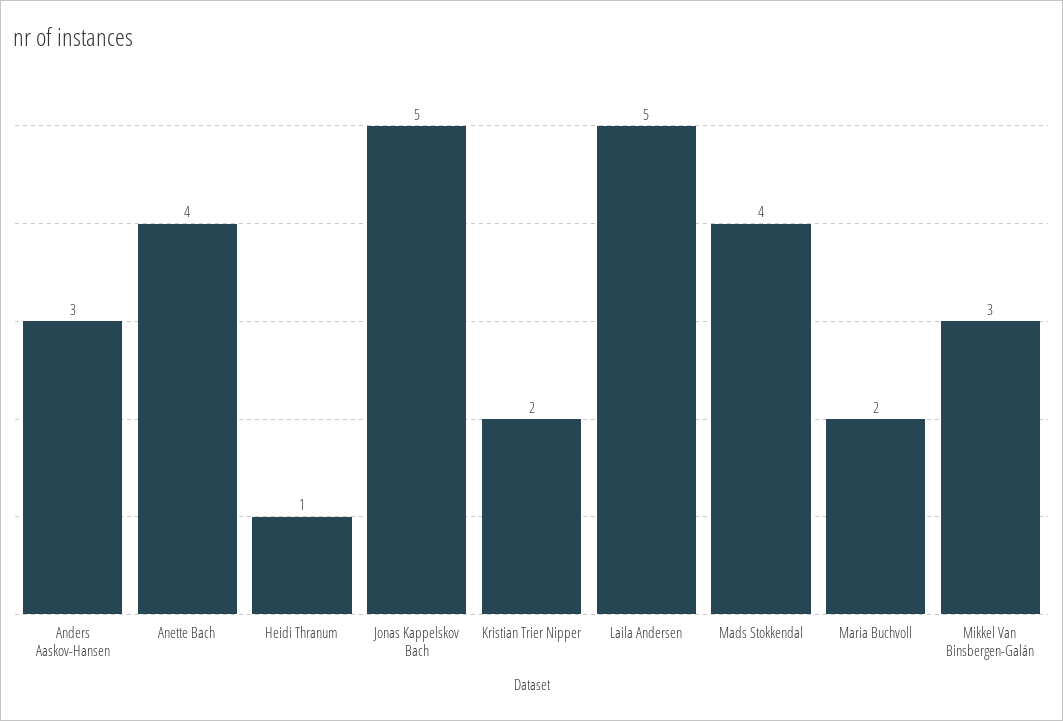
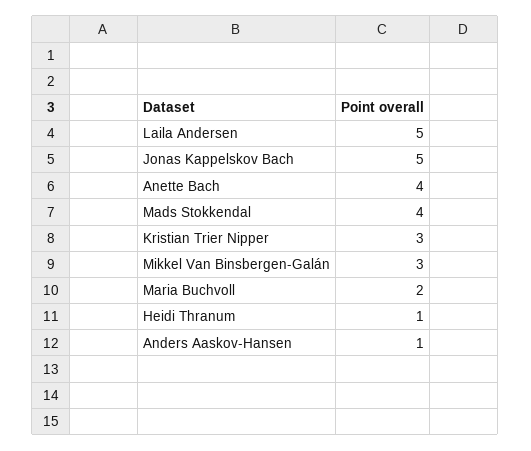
Anders Aaskov-Hansen: 3 -> 1
Kristian Trier Nipper: 2 -> 3

